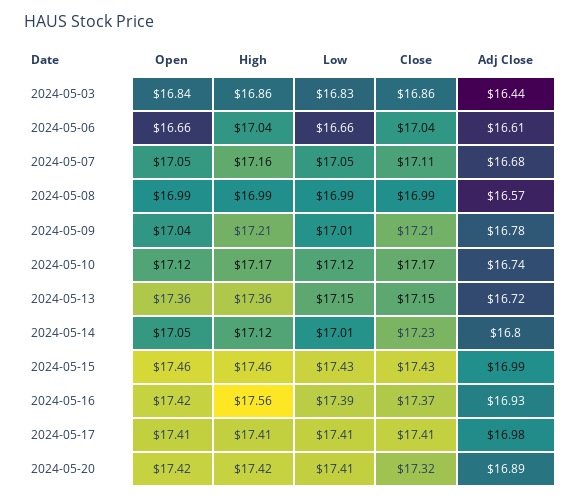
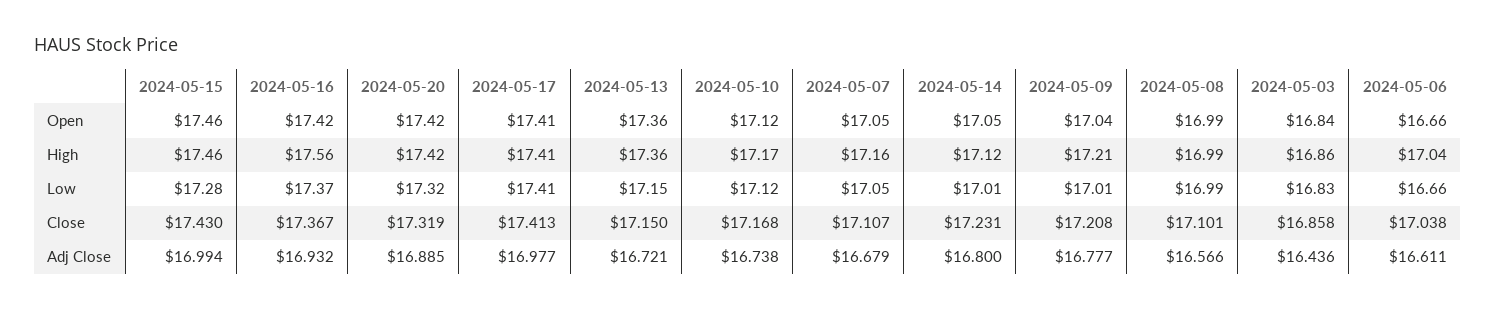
Close, 2024-05-08: 16.99 -> 17.101
Low, 2024-05-15: 17.43 -> 17.28
Low, 2024-05-16: 17.39 -> 17.37
Low, 2024-05-20: 17.41 -> 17.32

